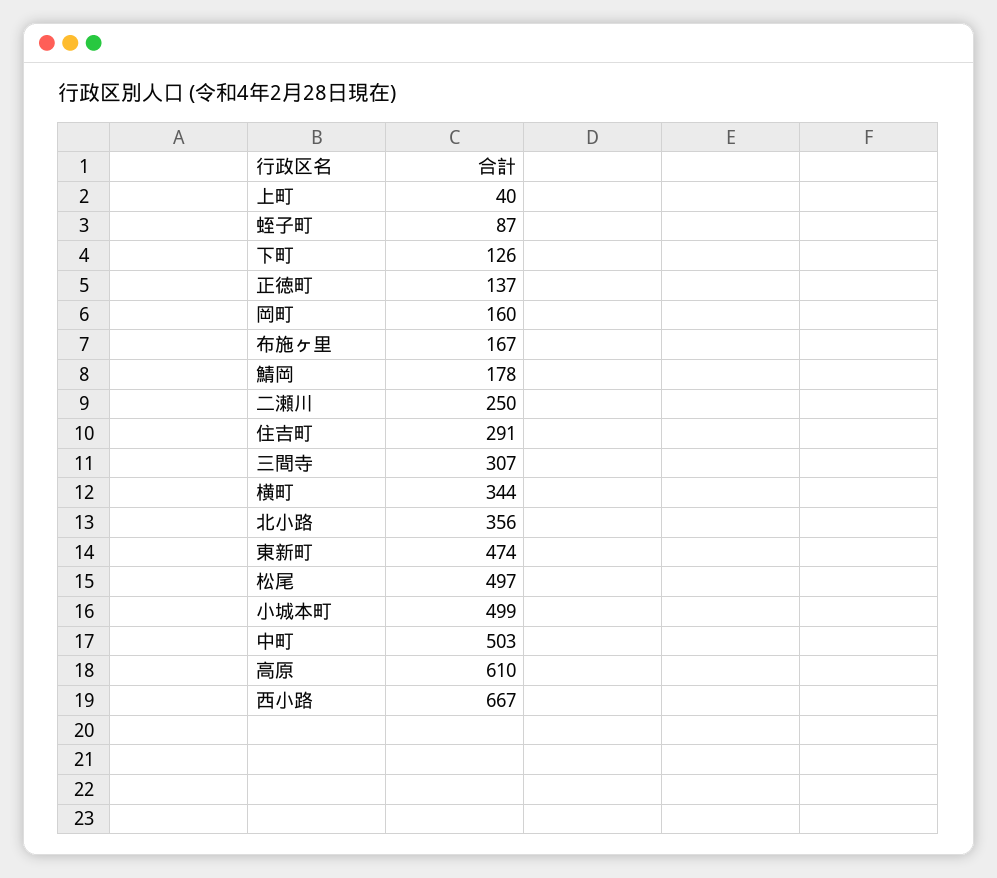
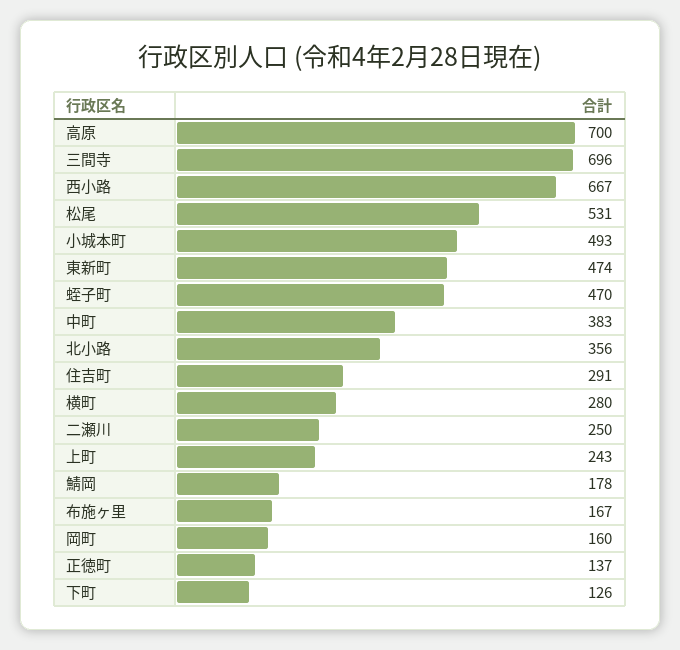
上町: 40 -> 243
蛭子町: 87 -> 470
三間寺: 307 -> 696
横町: 344 -> 280
松尾: 497 -> 531
小城本町: 499 -> 493
中町: 503 -> 383
高原: 610 -> 700

